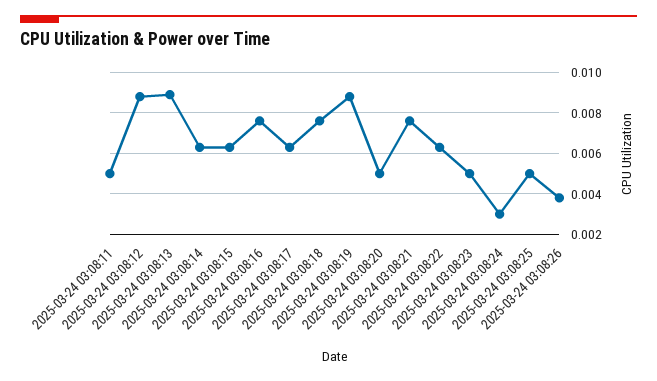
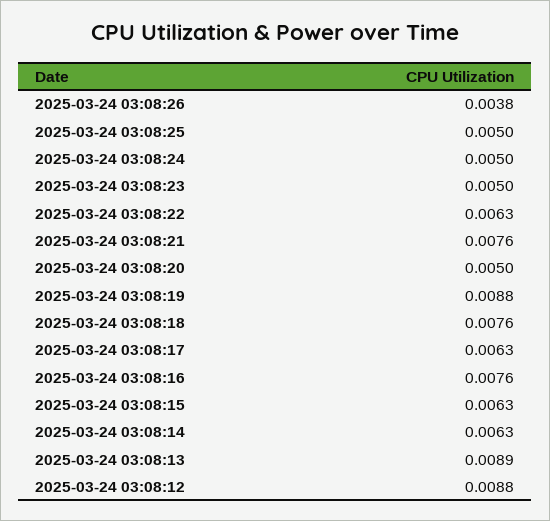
2025-03-24 03:08:11: 0.005 -> none
2025-03-24 03:08:24: 0.003 -> 0.005

